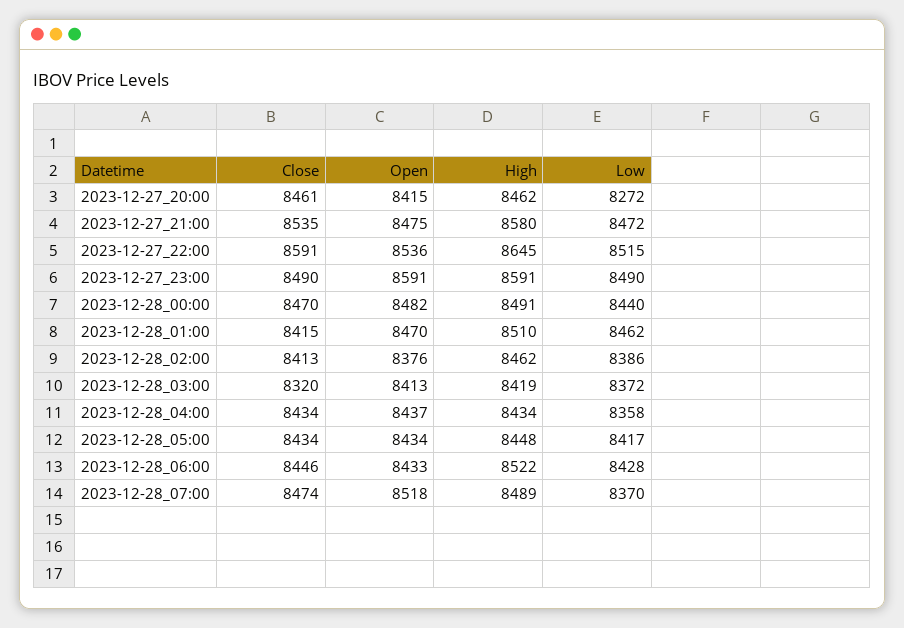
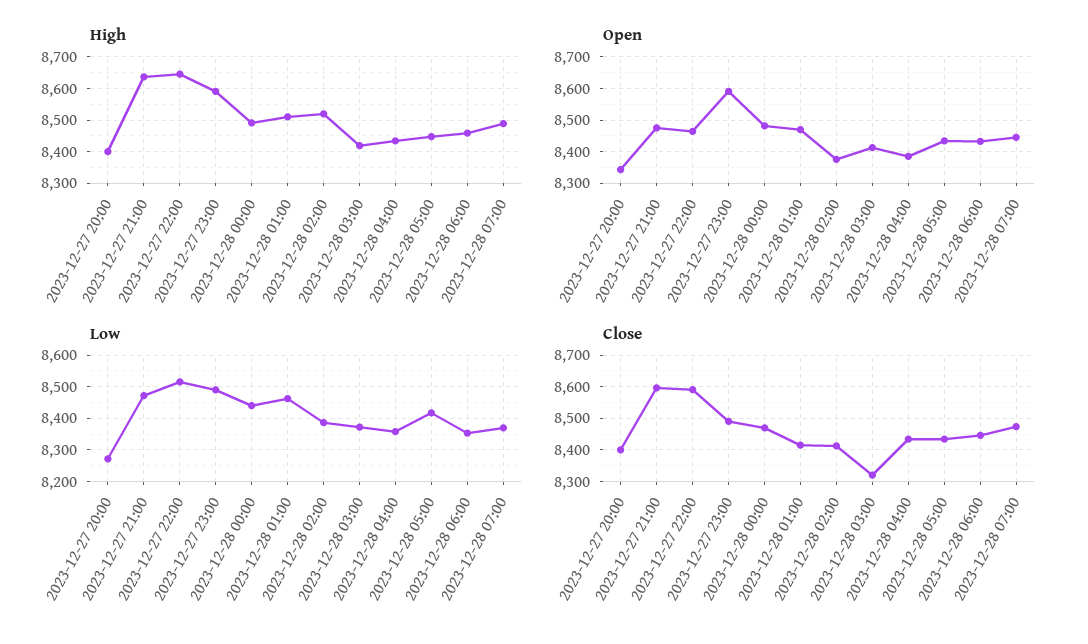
Close, 2023-12-27_20:00: 8461 -> 8400
Open, 2023-12-27_20:00: 8415 -> 8340
High, 2023-12-27_20:00: 8462 -> 8400
Close, 2023-12-27_21:00: 8535 -> 8600
High, 2023-12-27_21:00: 8580 -> 8640
Open, 2023-12-27_22:00: 8536 -> 8460
High, 2023-12-28_02:00: 8462 -> 8520
Open, 2023-12-28_04:00: 8437 -> 8380
High, 2023-12-28_06:00: 8522 -> 8460
Low, 2023-12-28_06:00: 8428 -> 8360
Open, 2023-12-28_07:00: 8518 -> 8440

